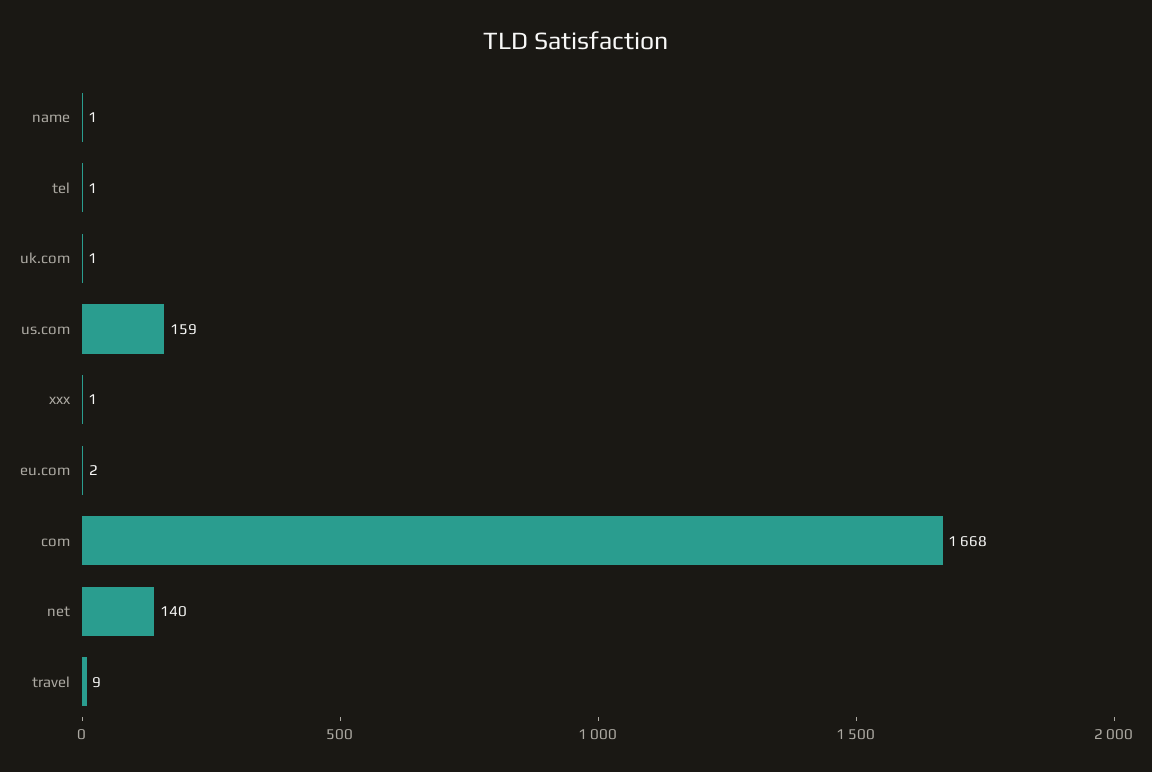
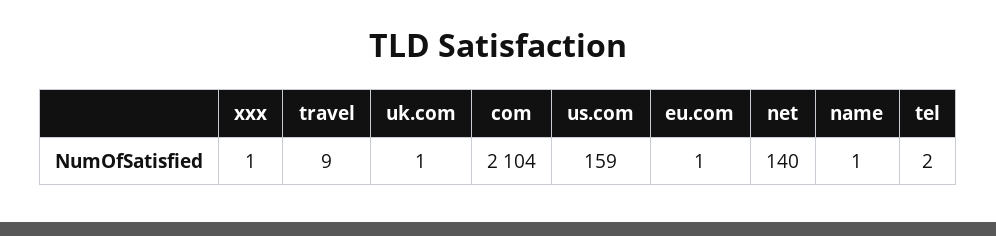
tel: 1 -> 2
eu.com: 2 -> 1
com: 1668 -> 2104

